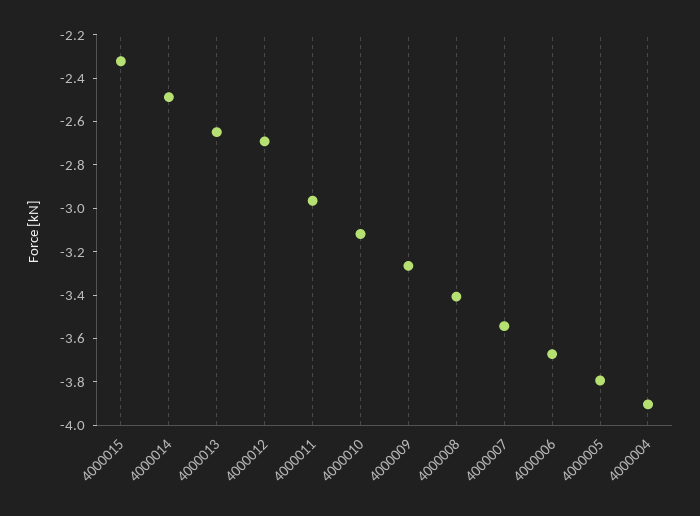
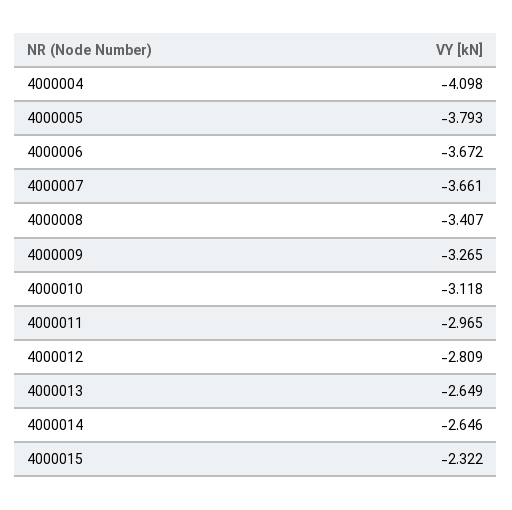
4000014: -2.5 -> -2.646
4000012: -2.7 -> -2.809
4000007: -3.55 -> -3.661
4000004: -3.9 -> -4.098

